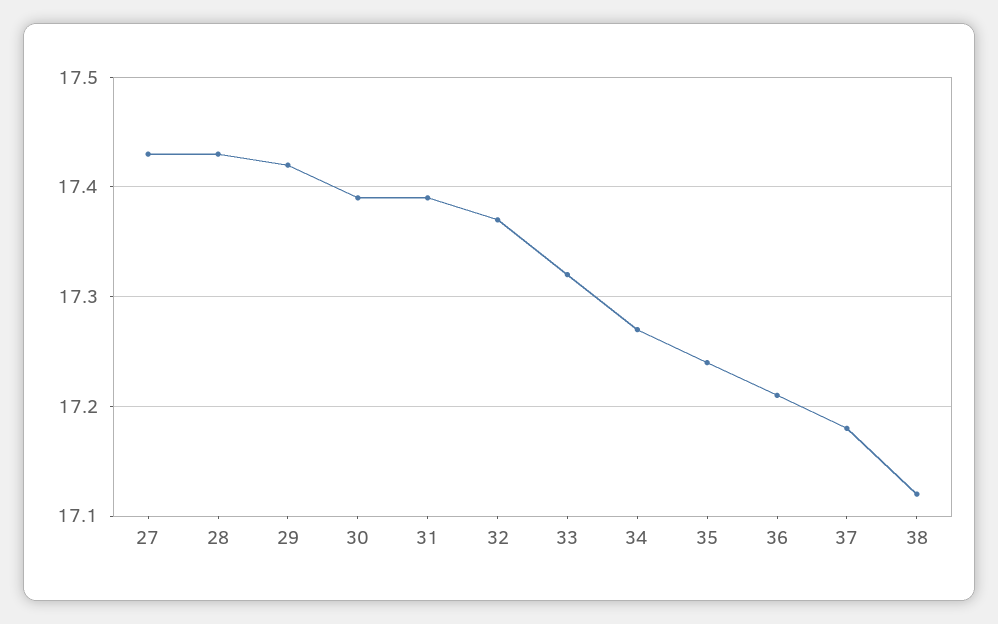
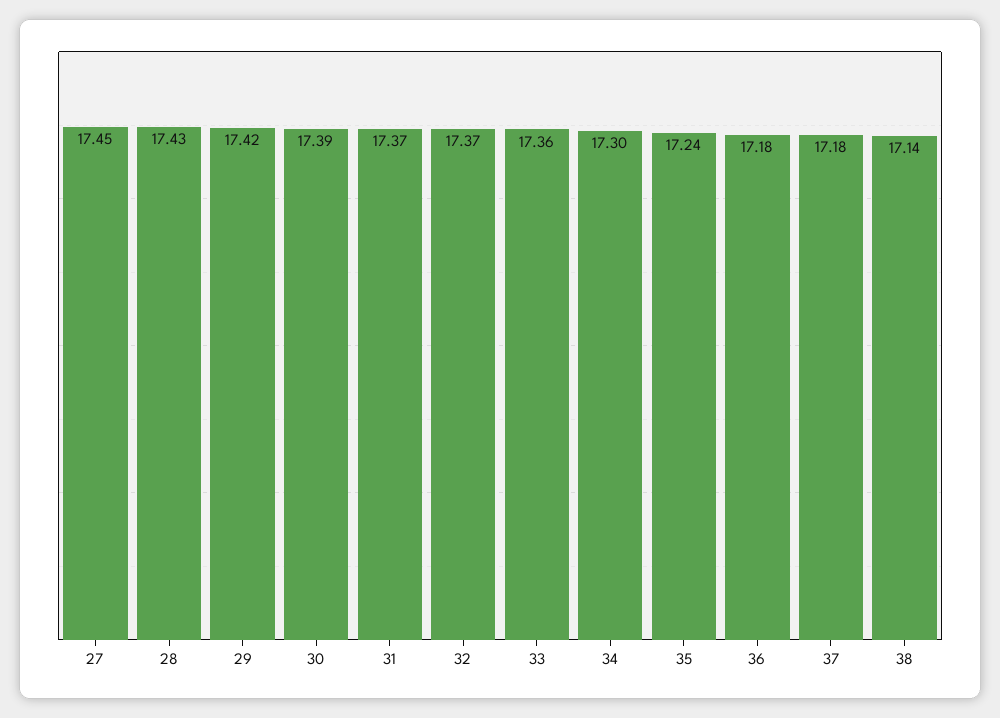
27: 17.43 -> 17.45
31: 17.39 -> 17.37
33: 17.32 -> 17.36
34: 17.27 -> 17.3
36: 17.21 -> 17.18
38: 17.12 -> 17.14

